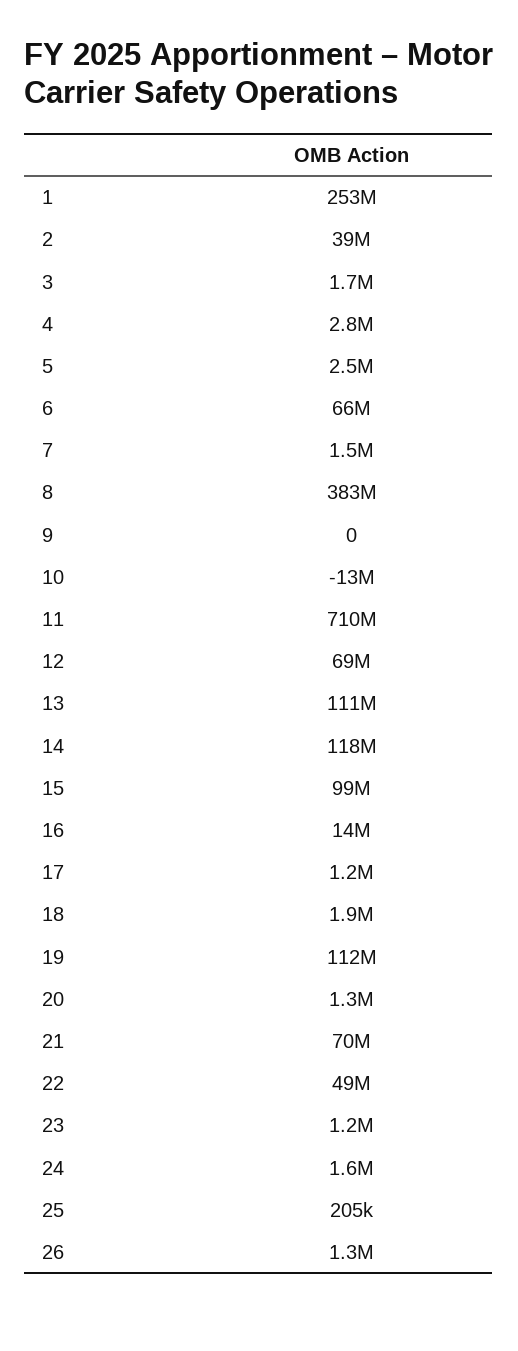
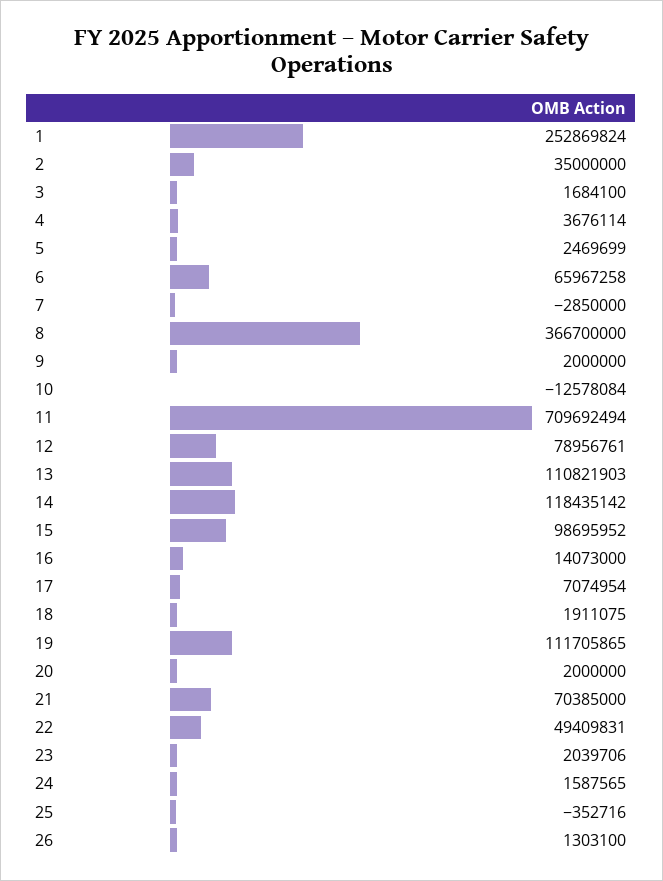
2: 39000000 -> 35000000
4: 2800000 -> 3676114
7: 1500000 -> -2850000
8: 383000000 -> 366700000
9: 0 -> 2000000
12: 69000000 -> 78956761
17: 1200000 -> 7074954
20: 1300000 -> 2000000
23: 1200000 -> 2039706
25: 205000 -> -352716

